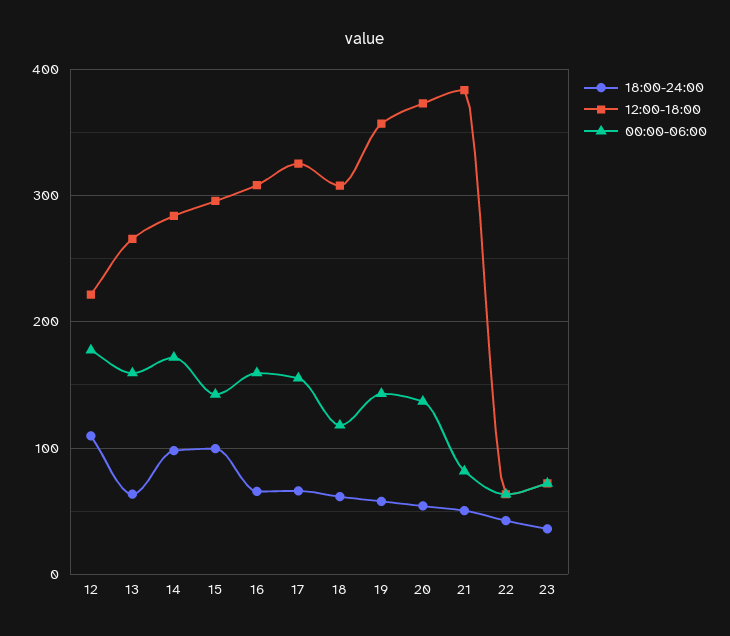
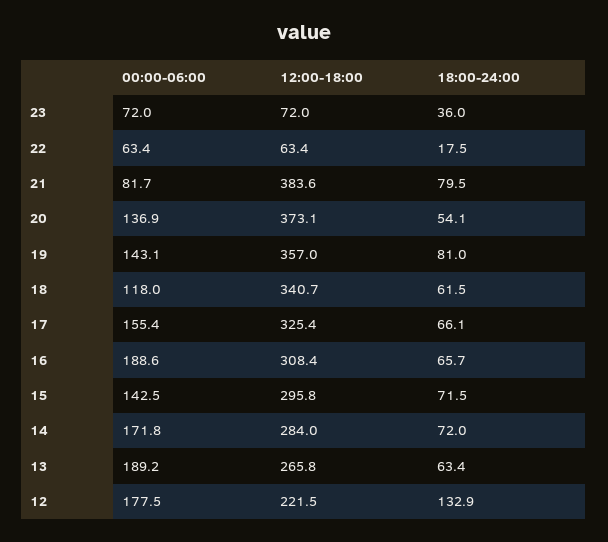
18:00-24:00, 12: 110 -> 132.9
00:00-06:00, 13: 160 -> 189.2
18:00-24:00, 14: 100 -> 72
18:00-24:00, 15: 100 -> 71.5
00:00-06:00, 16: 160 -> 188.6
12:00-18:00, 18: 310 -> 340.7
18:00-24:00, 19: 60 -> 81
18:00-24:00, 21: 50 -> 79.5
18:00-24:00, 22: 40 -> 17.5

